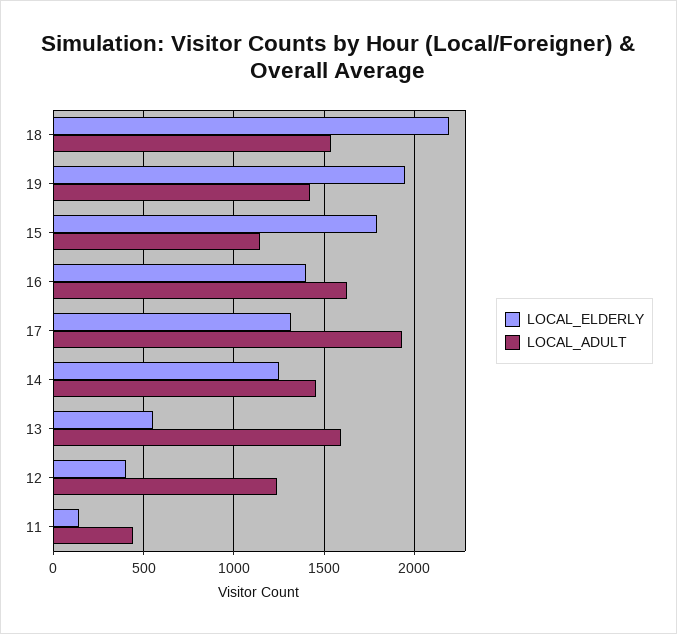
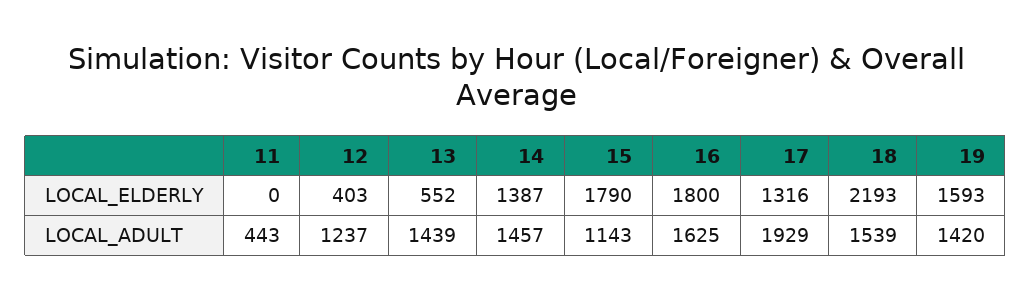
LOCAL_ELDERLY, 19: 1950 -> 1593
LOCAL_ELDERLY, 16: 1400 -> 1800
LOCAL_ELDERLY, 14: 1250 -> 1387
LOCAL_ADULT, 13: 1600 -> 1439
LOCAL_ELDERLY, 11: 150 -> 0

